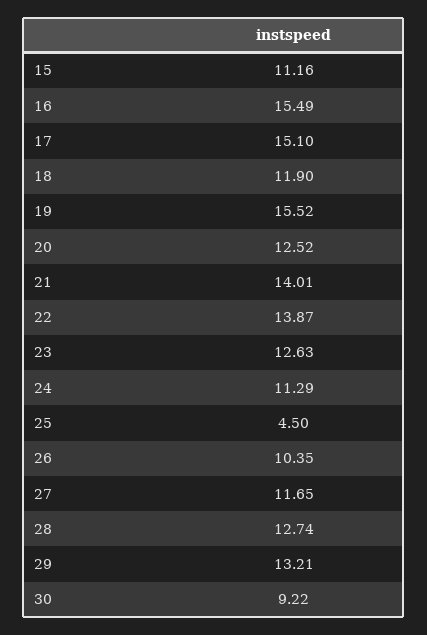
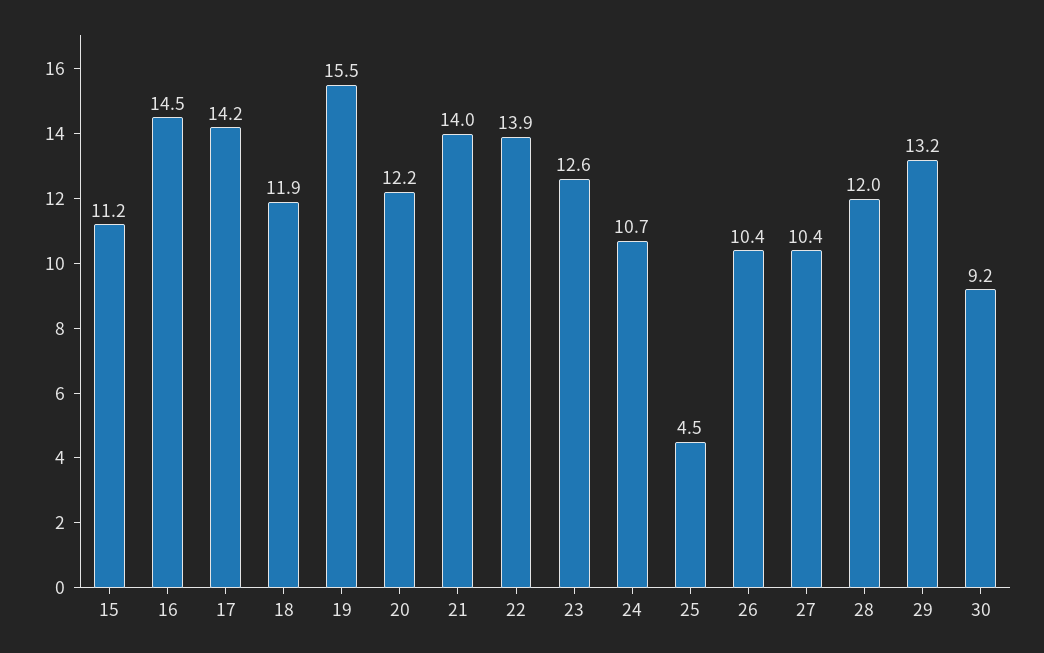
16: 15.49 -> 14.5
17: 15.1 -> 14.2
20: 12.52 -> 12.2
24: 11.29 -> 10.7
27: 11.65 -> 10.4
28: 12.74 -> 12

